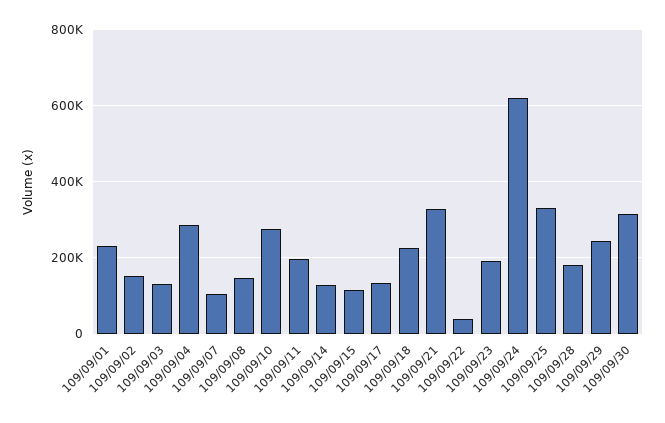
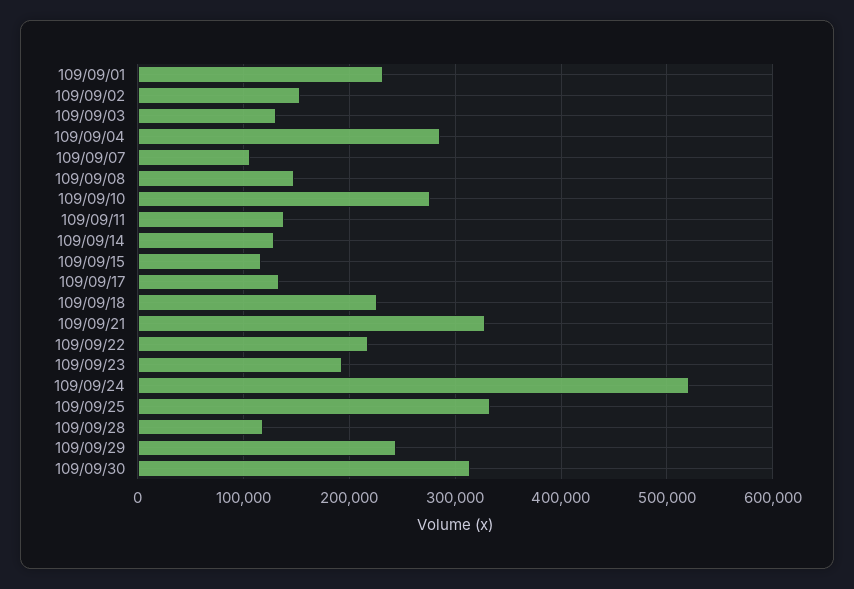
109/09/11: 200000 -> 140000
109/09/22: 40000 -> 220000
109/09/24: 620000 -> 520000
109/09/28: 180000 -> 120000

